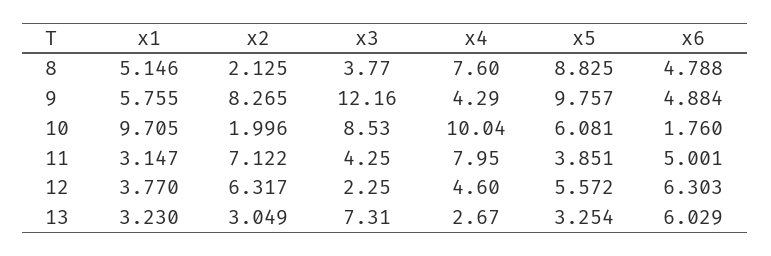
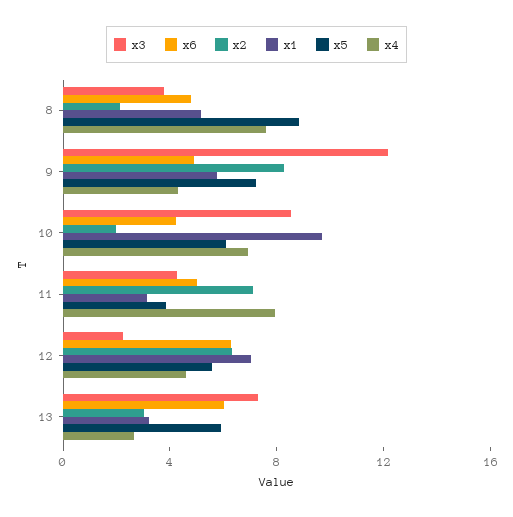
x5, 9: 9.757 -> 7
x4, 10: 10.04 -> 7
x6, 10: 1.76 -> 4
x1, 12: 3.77 -> 7
x5, 13: 3.254 -> 6

